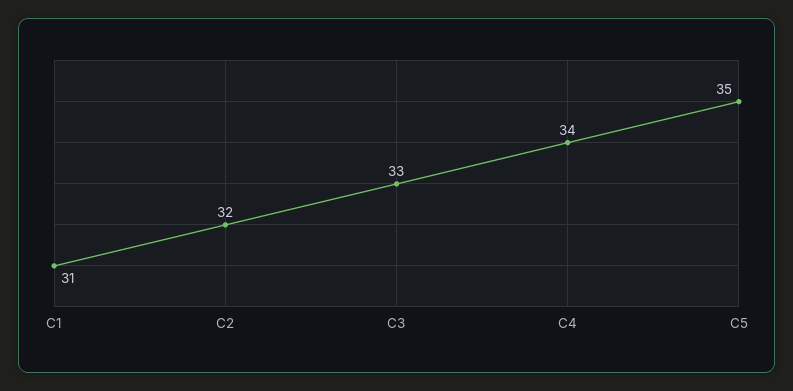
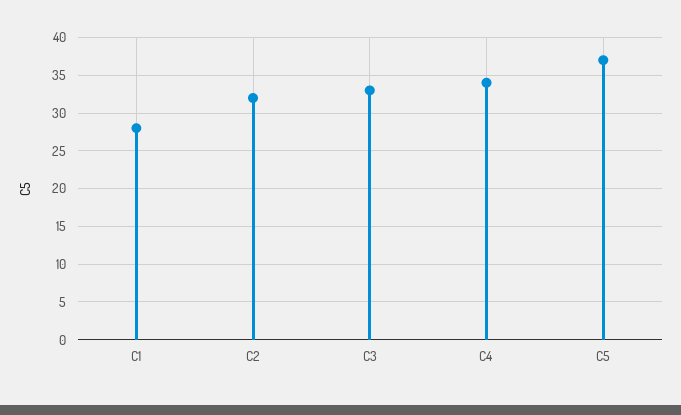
C1: 31 -> 28
C5: 35 -> 37

